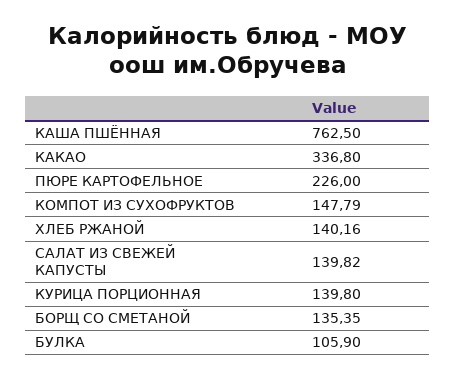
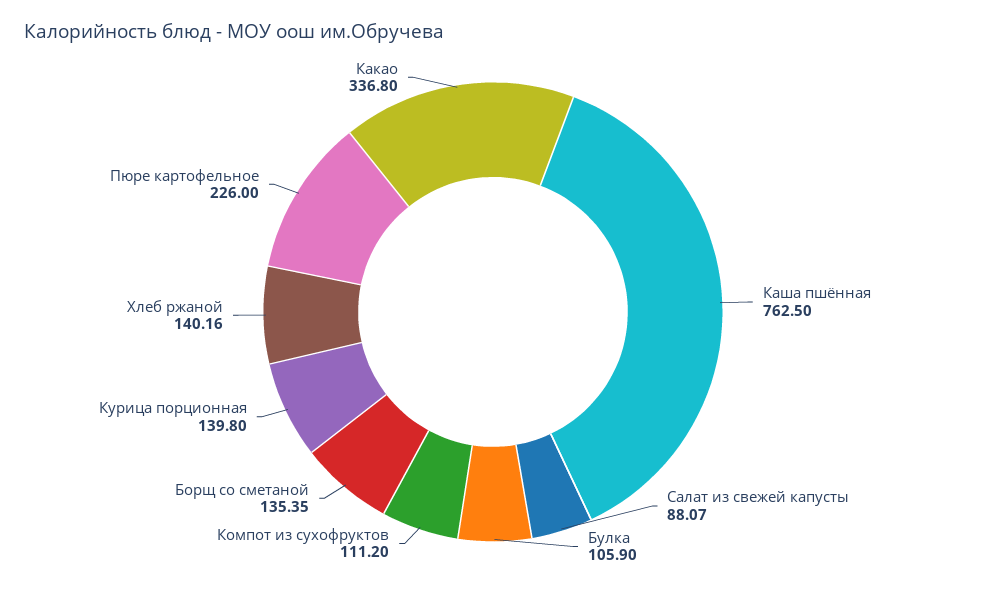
КОМПОТ ИЗ СУХОФРУКТОВ: 147.79 -> 111.2
САЛАТ ИЗ СВЕЖЕЙ КАПУСТЫ: 139.82 -> 88.07

